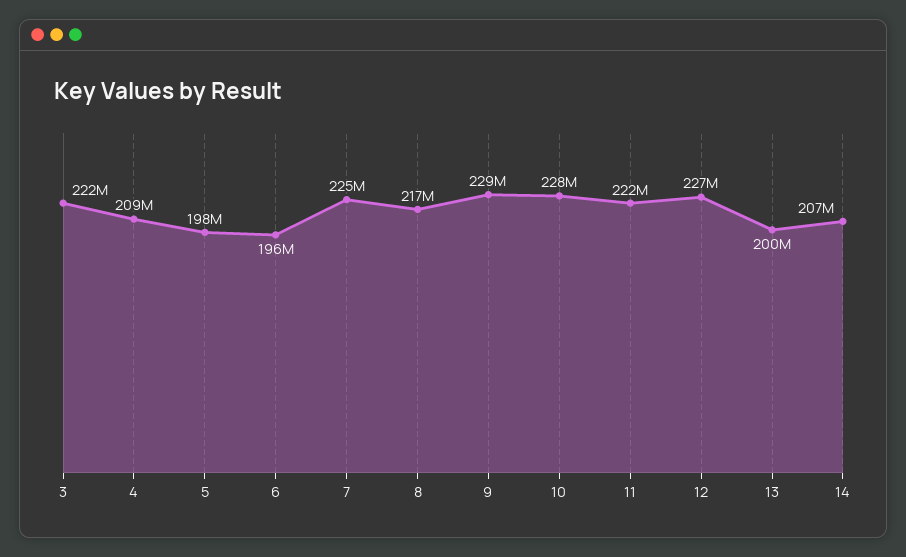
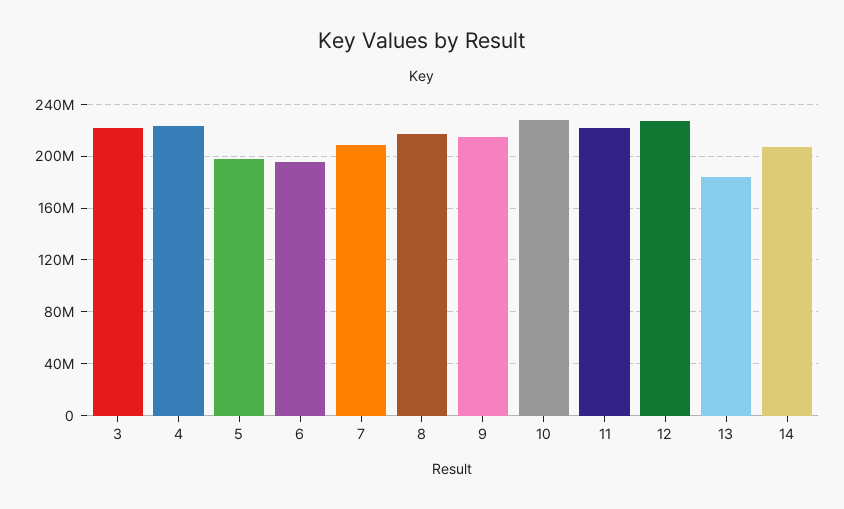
4: 209000000 -> 225000000
7: 225000000 -> 210000000
9: 229000000 -> 215000000
13: 200000000 -> 185000000

